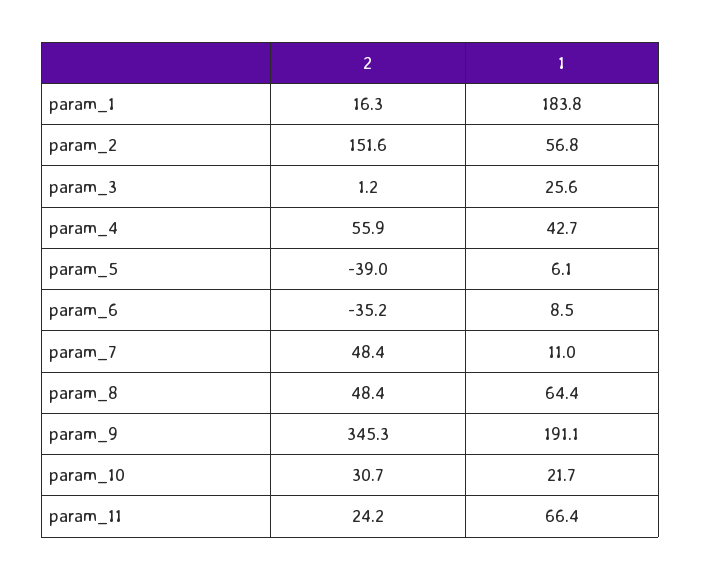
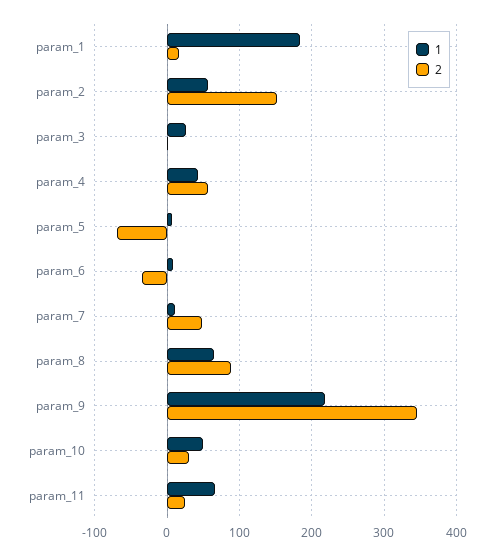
2, param_5: -39 -> -70
2, param_8: 48.4 -> 90
1, param_9: 191.1 -> 220
1, param_10: 21.7 -> 50

